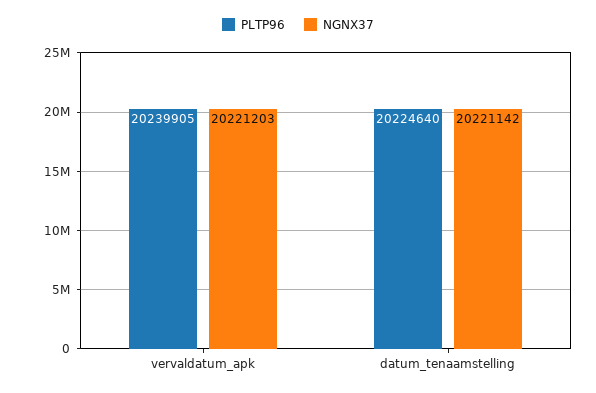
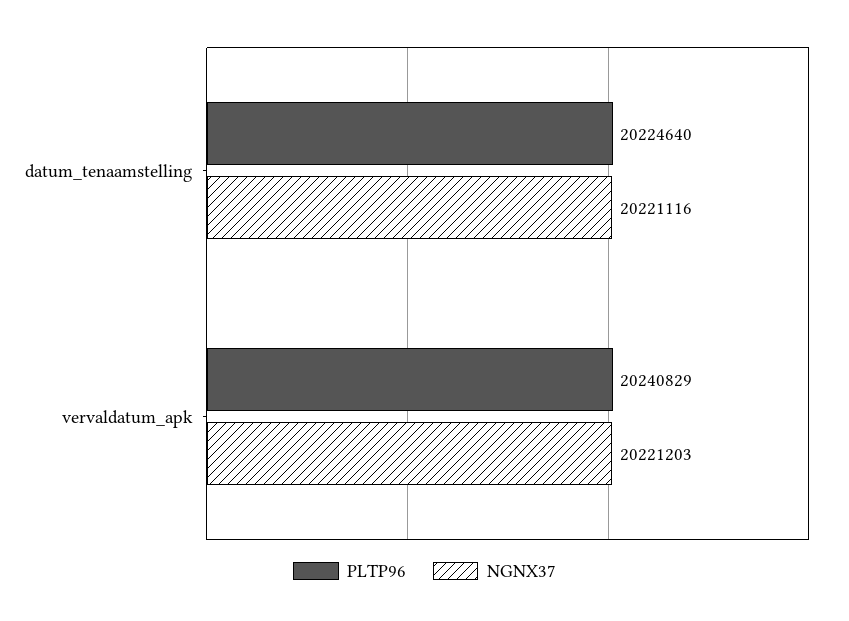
PLTP96, vervaldatum_apk: 20239905 -> 20240829
NGNX37, datum_tenaamstelling: 20221142 -> 20221116

